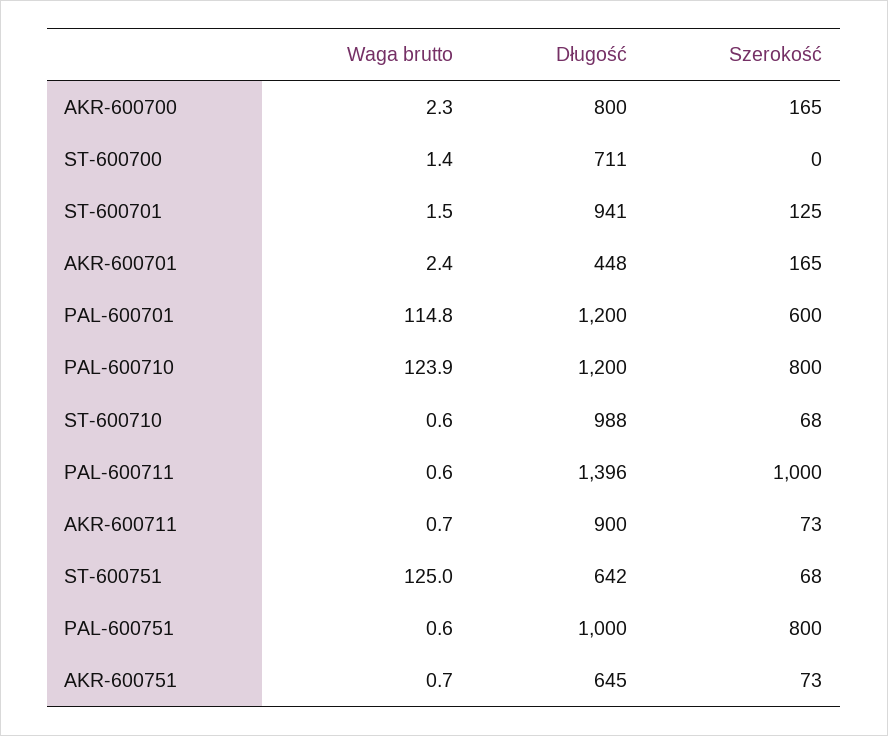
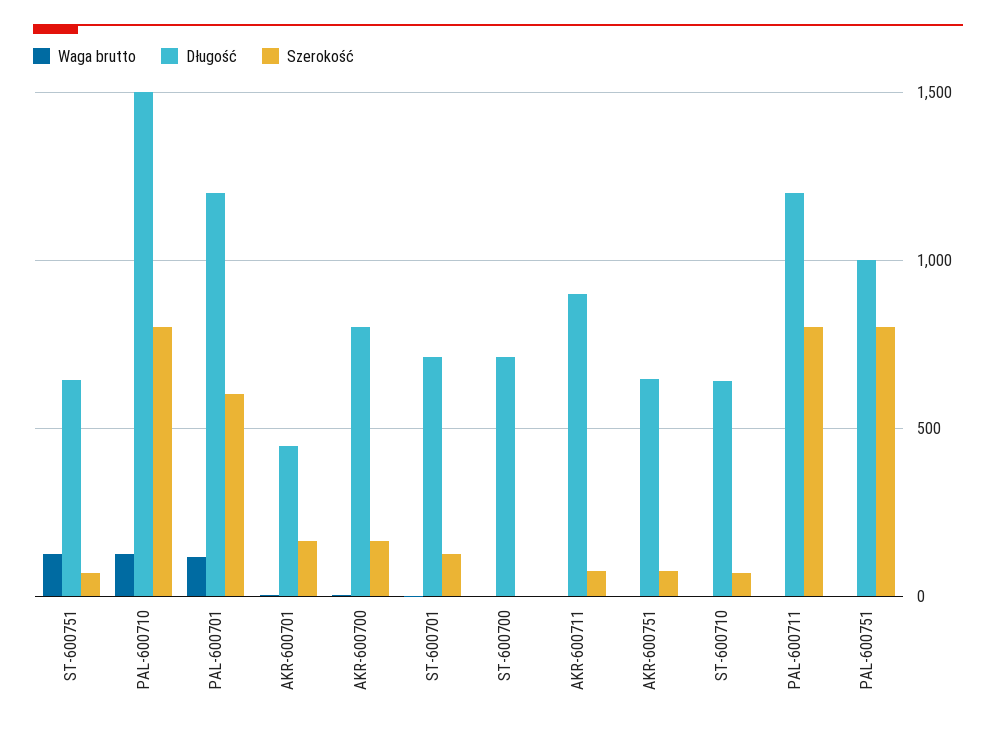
Długość, ST-600701: 941 -> 700
Długość, PAL-600710: 1200 -> 1500
Długość, ST-600710: 988 -> 650
Długość, PAL-600711: 1396 -> 1200
Szerokość, PAL-600711: 1000 -> 800

